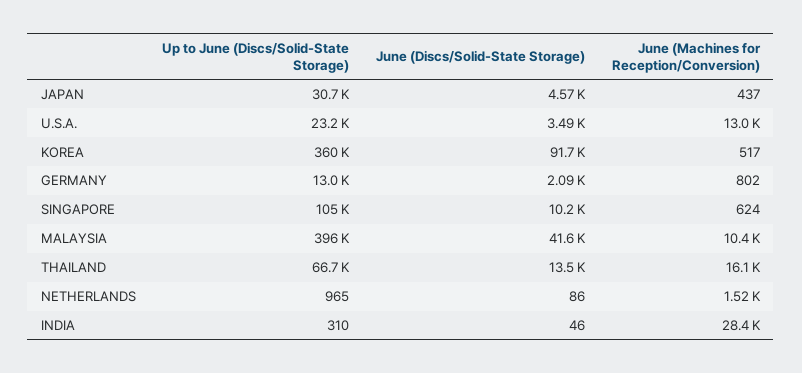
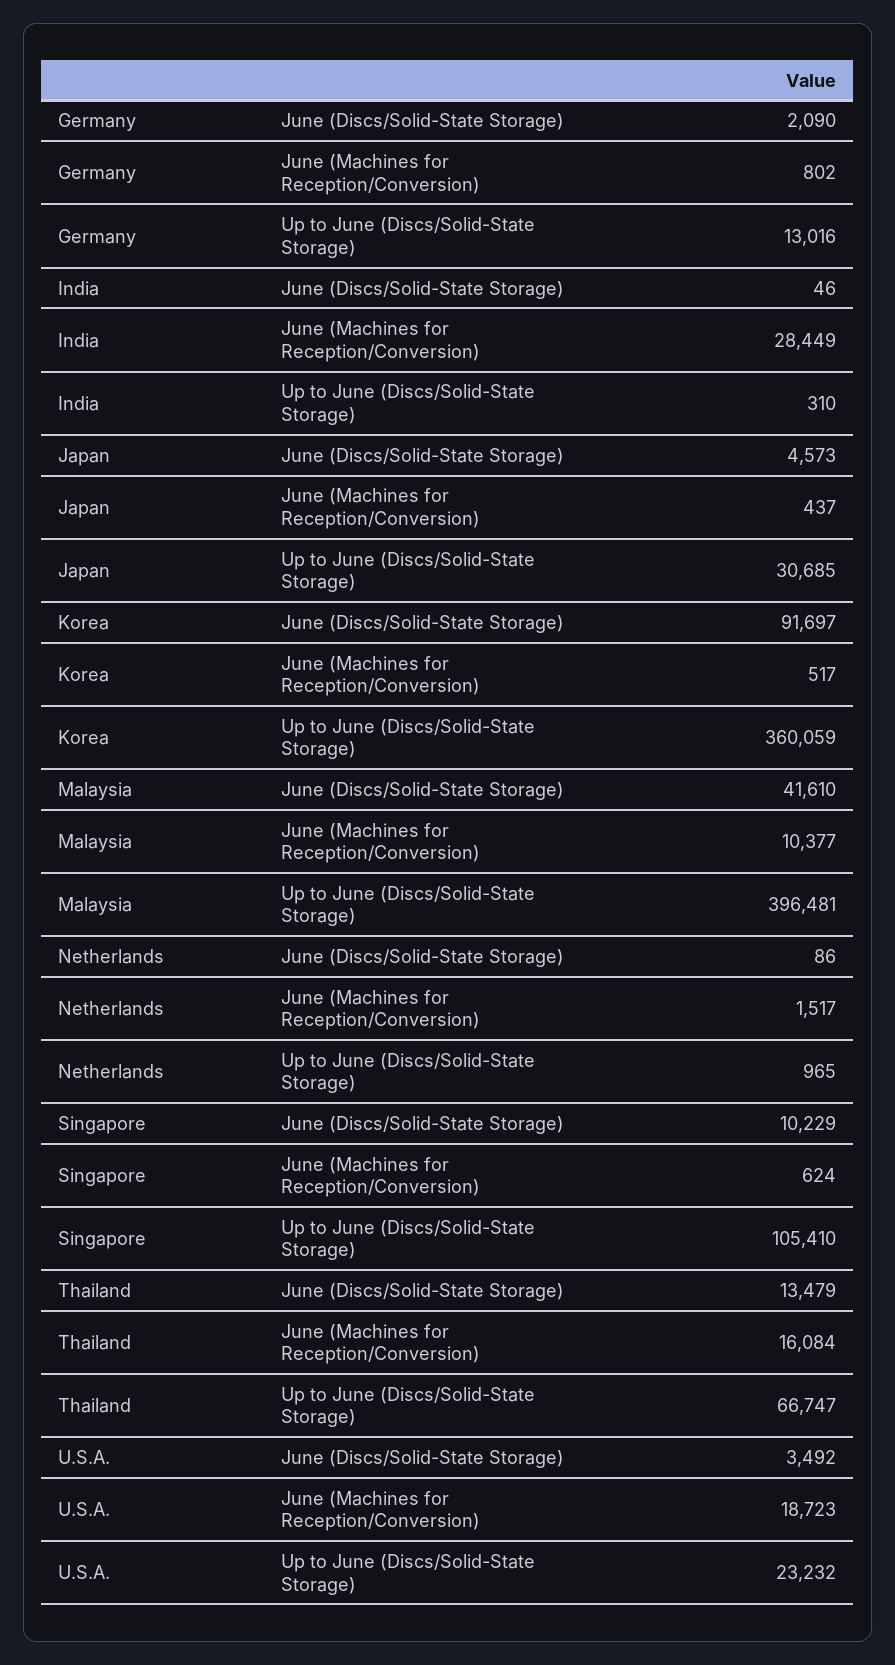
June (Machines for Reception/Conversion), U.S.A.: 13000 -> 18723

